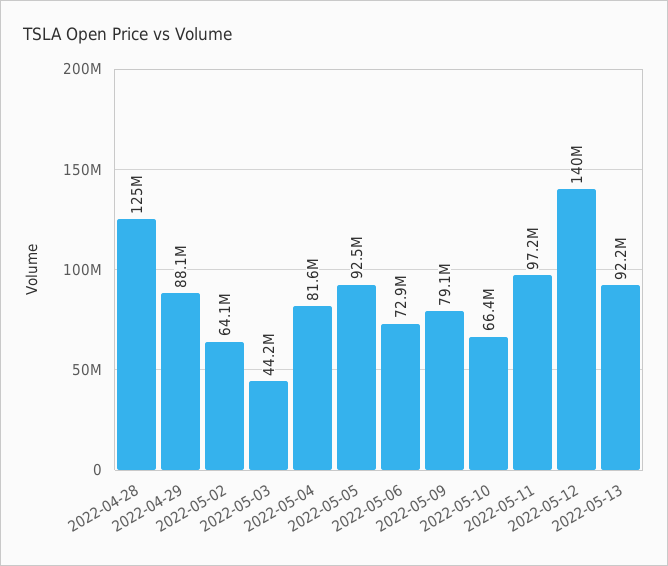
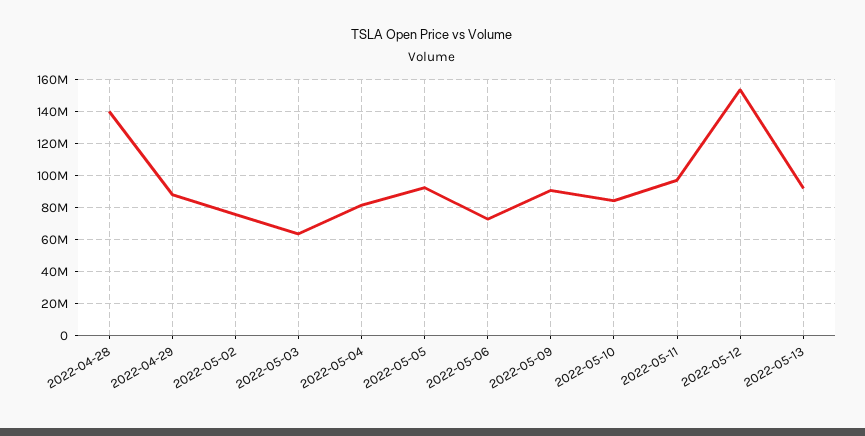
2022-04-28: 125000000 -> 140000000
2022-05-02: 64100000 -> 75000000
2022-05-03: 44200000 -> 65000000
2022-05-09: 79100000 -> 90000000
2022-05-10: 66400000 -> 85000000
2022-05-12: 140000000 -> 155000000

